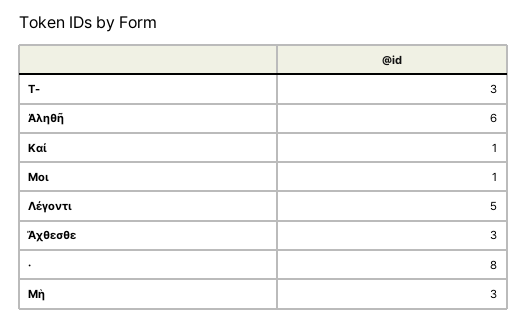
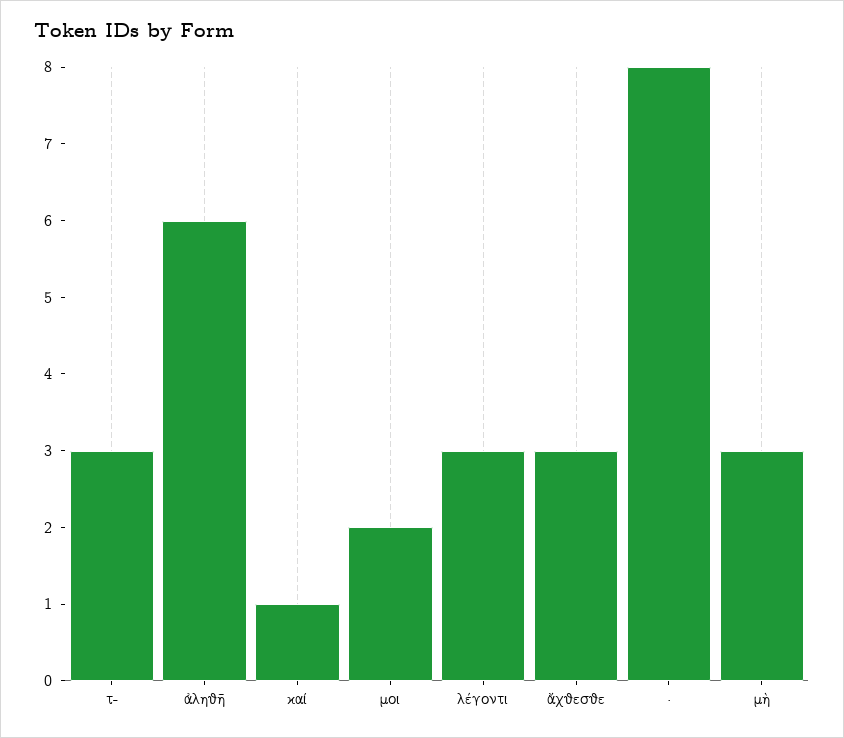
Μοι: 1 -> 2
Λέγοντι: 5 -> 3

